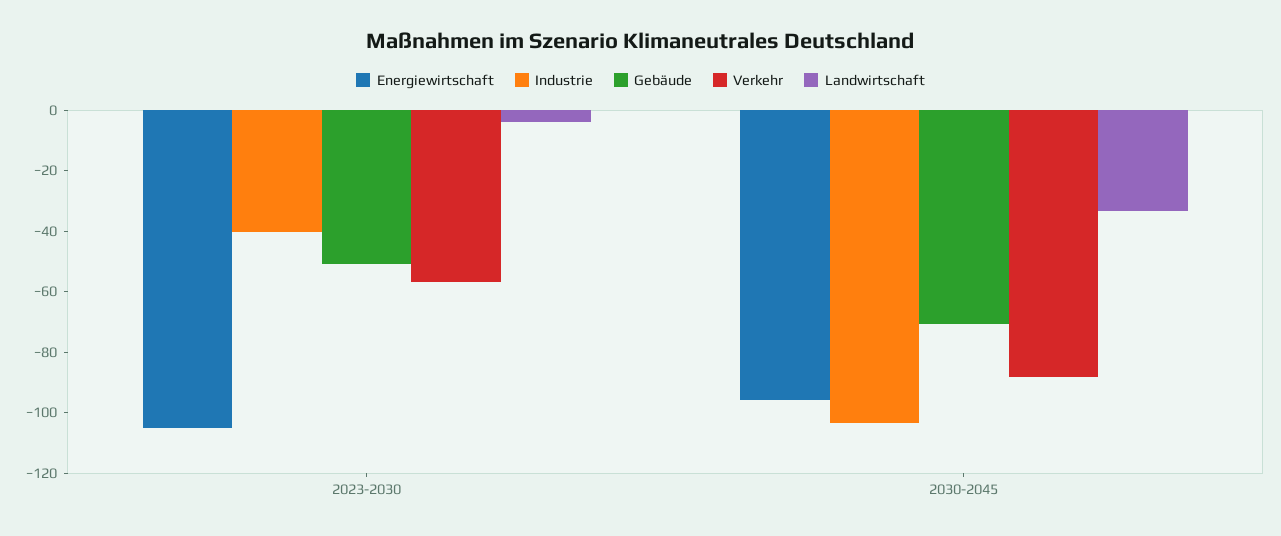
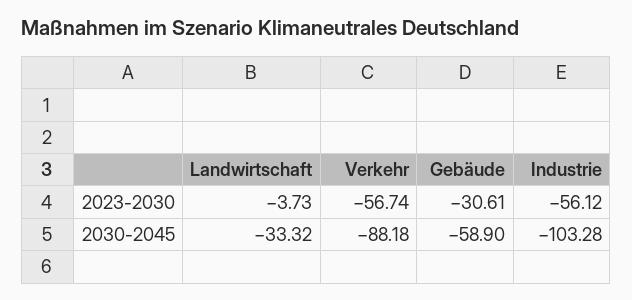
Energiewirtschaft, 2023-2030: -105 -> none
Industrie, 2023-2030: -40 -> -56.12
Gebäude, 2023-2030: -50 -> -30.61
Energiewirtschaft, 2030-2045: -95 -> none
Gebäude, 2030-2045: -70 -> -58.9

